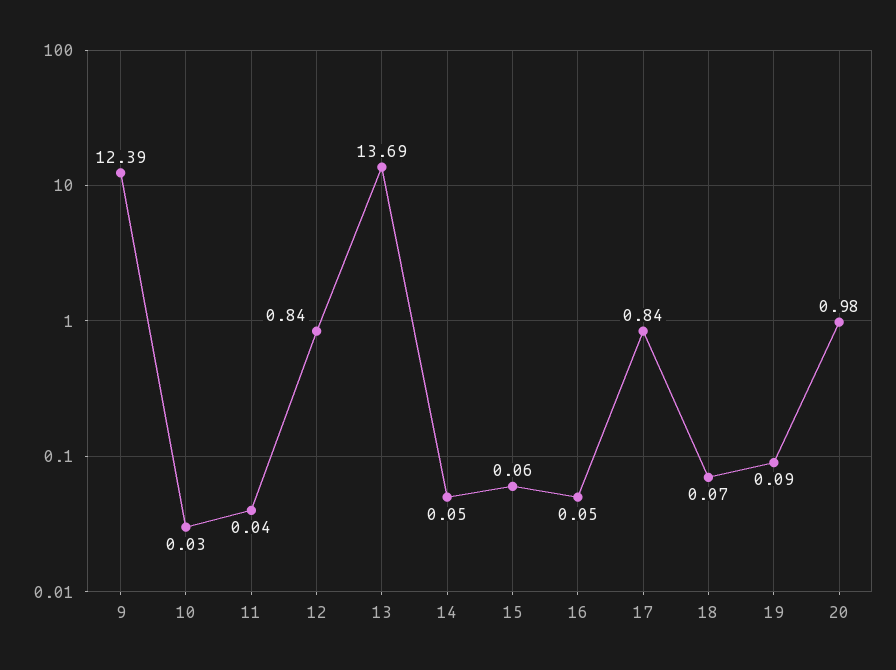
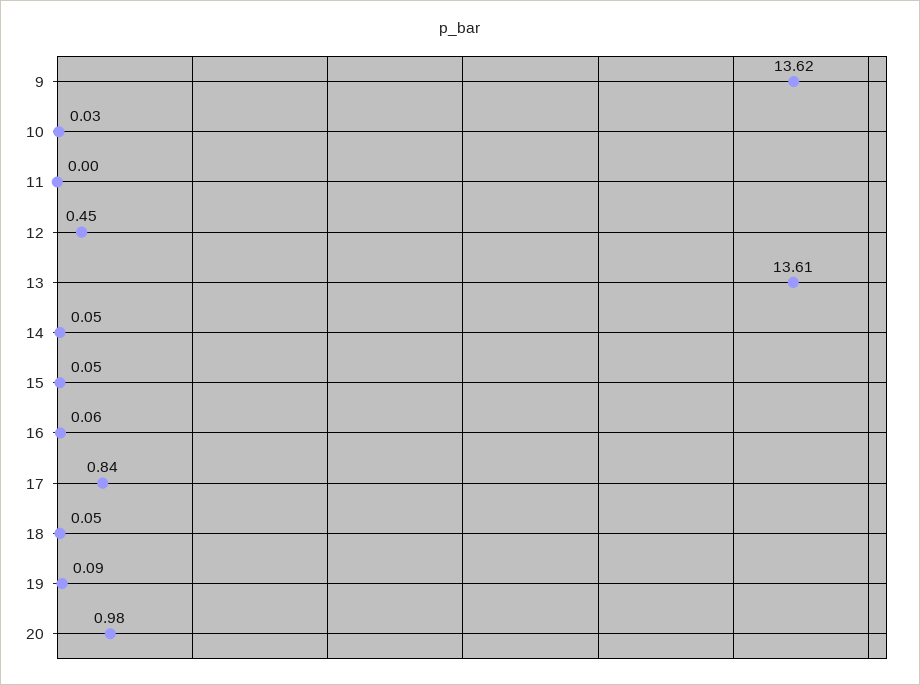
9: 12.39 -> 13.62
11: 0.04 -> 0
12: 0.84 -> 0.45
13: 13.69 -> 13.61
15: 0.06 -> 0.05
16: 0.05 -> 0.06
18: 0.07 -> 0.05

